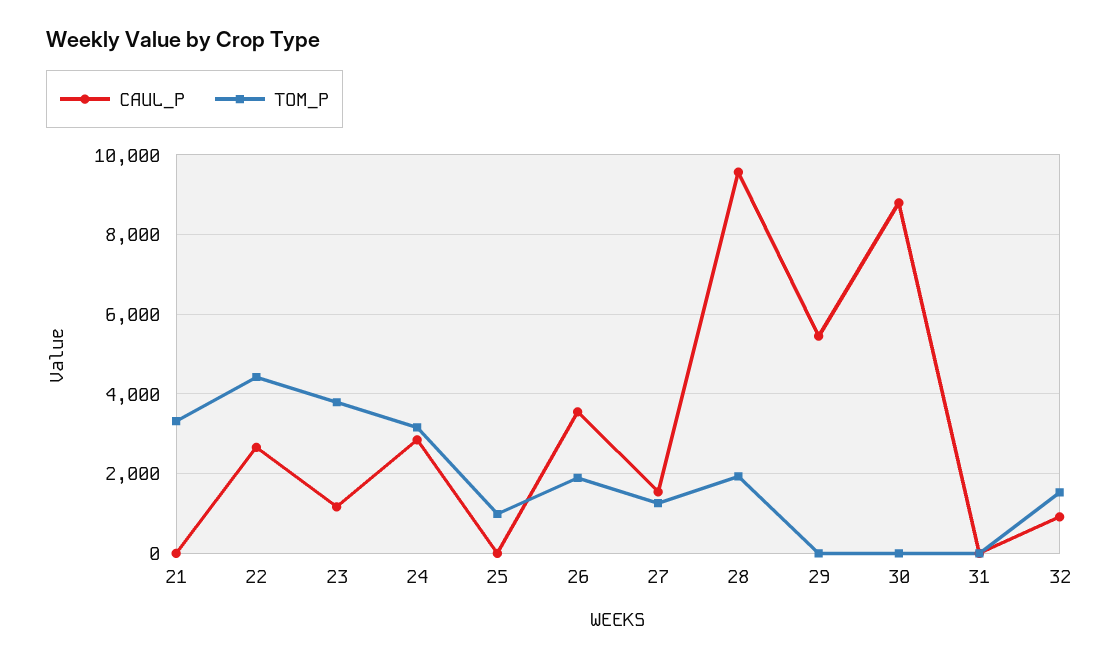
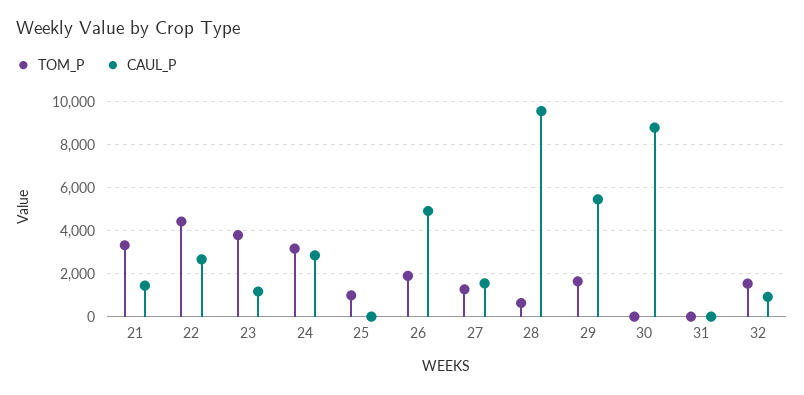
CAUL_P, 21: 0 -> 1500
CAUL_P, 26: 3600 -> 5000
TOM_P, 28: 2000 -> 500
TOM_P, 29: 0 -> 1500

